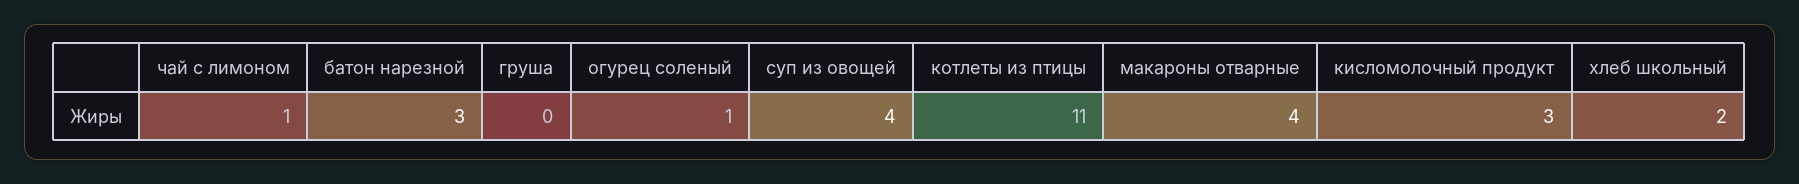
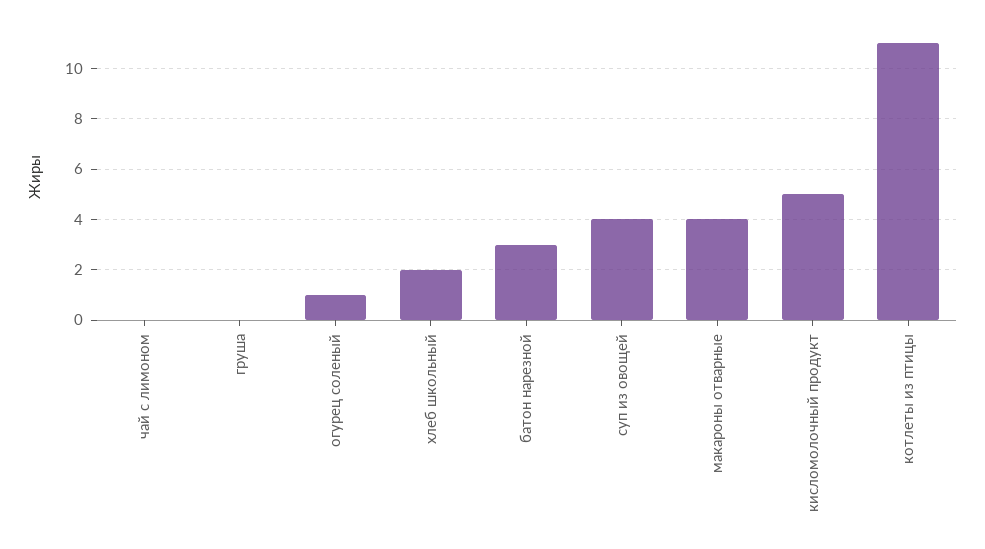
чай с лимоном: 1 -> 0
кисломолочный продукт: 3 -> 5

